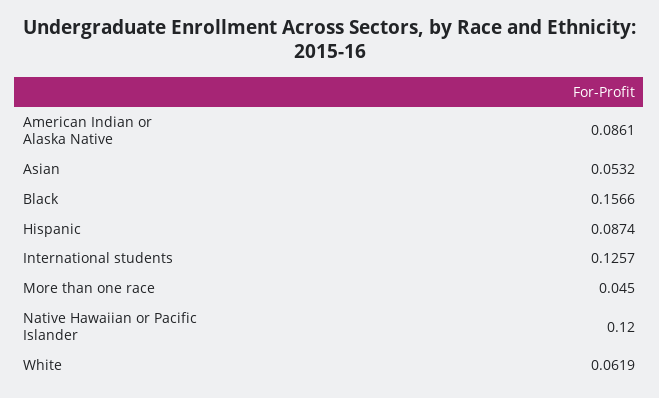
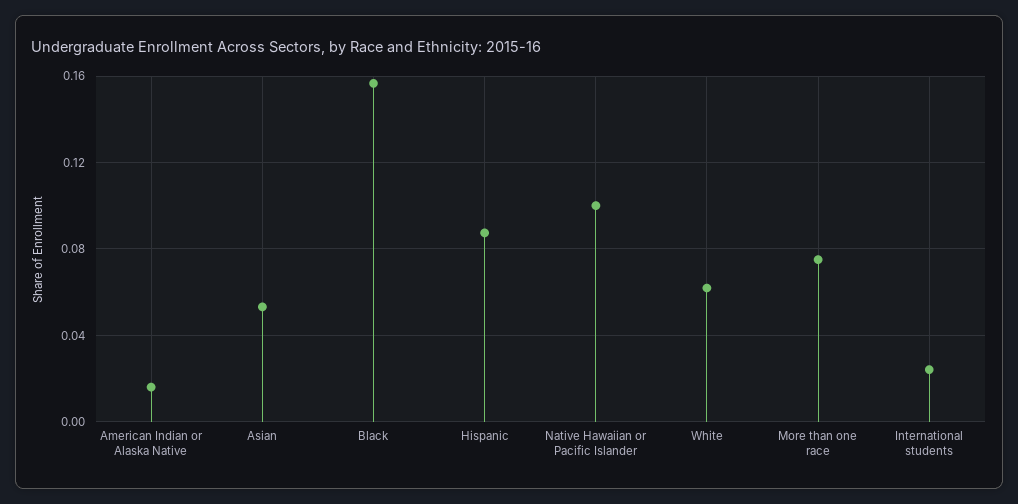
American Indian or Alaska Native: 0.0861 -> 0.015
International students: 0.1257 -> 0.025
More than one race: 0.045 -> 0.075
Native Hawaiian or Pacific Islander: 0.12 -> 0.1

